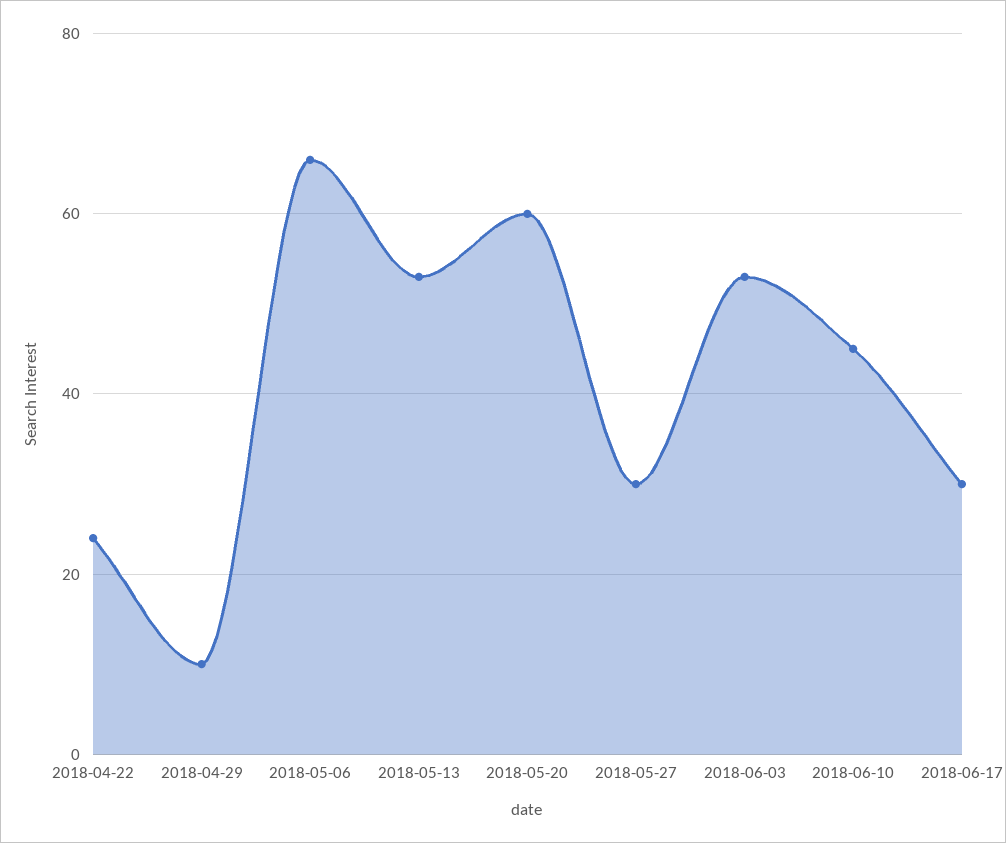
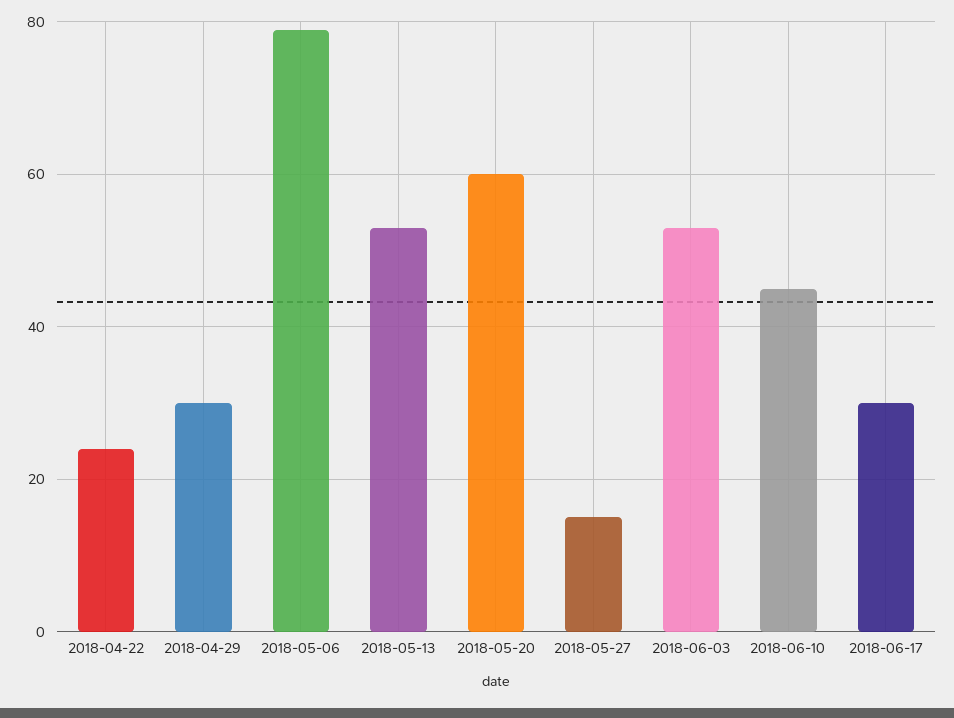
2018-04-29: 10 -> 30
2018-05-06: 65 -> 80
2018-05-27: 30 -> 15

